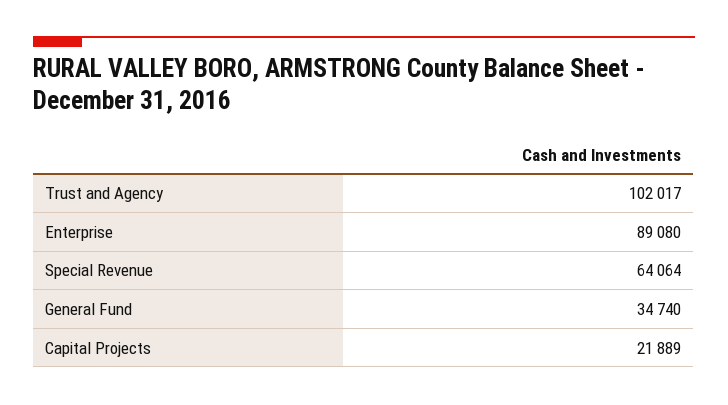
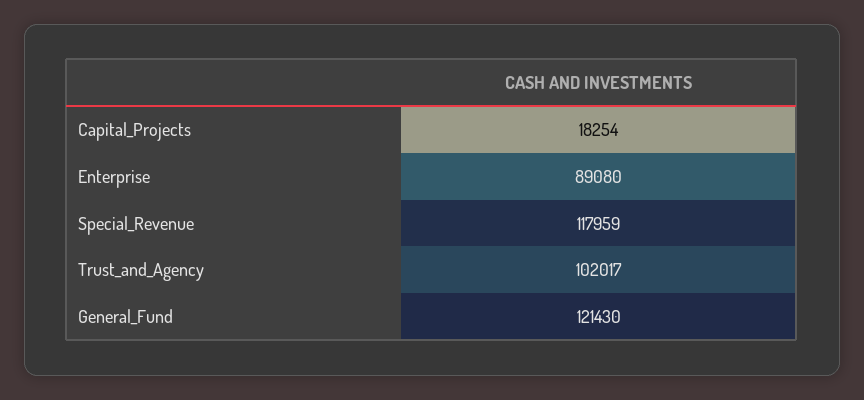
Special Revenue: 64064 -> 117959
General Fund: 34740 -> 121430
Capital Projects: 21889 -> 18254

